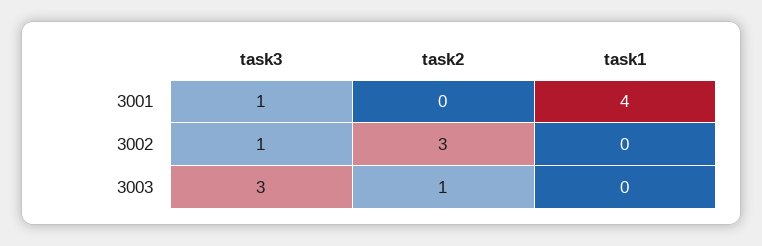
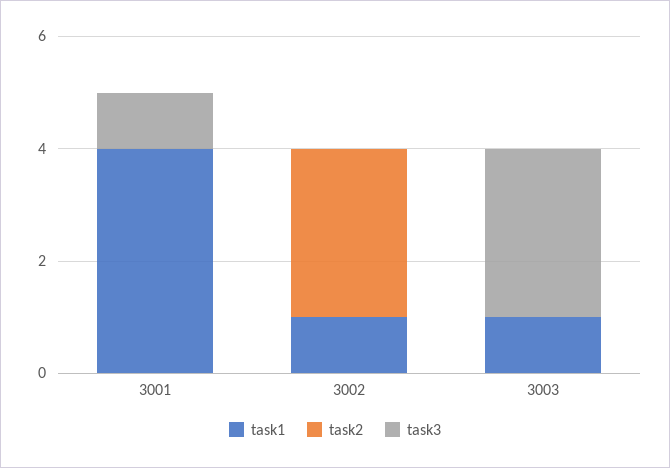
task3, 3002: 1 -> 0
task1, 3002: 0 -> 1
task2, 3003: 1 -> 0
task1, 3003: 0 -> 1

